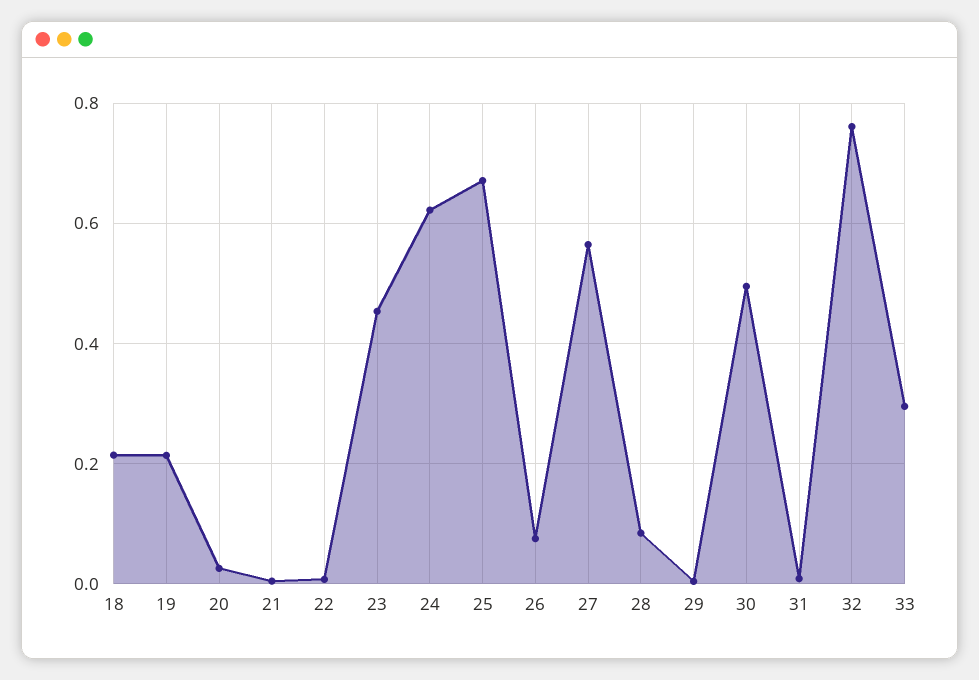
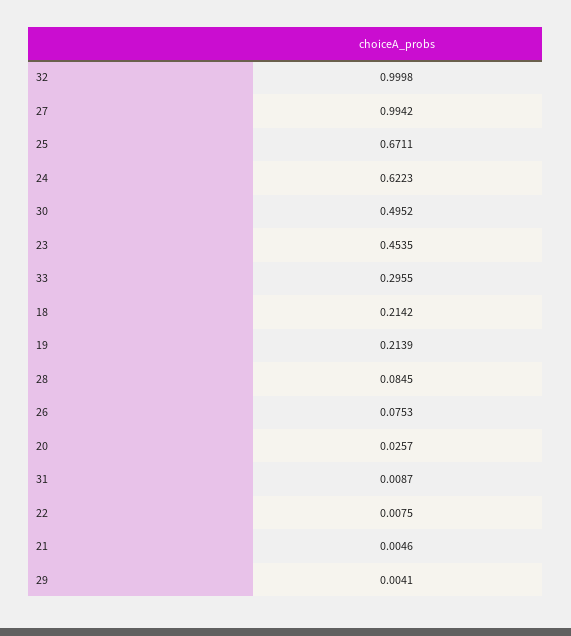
27: 0.56 -> 0.9942
32: 0.76 -> 0.9998

